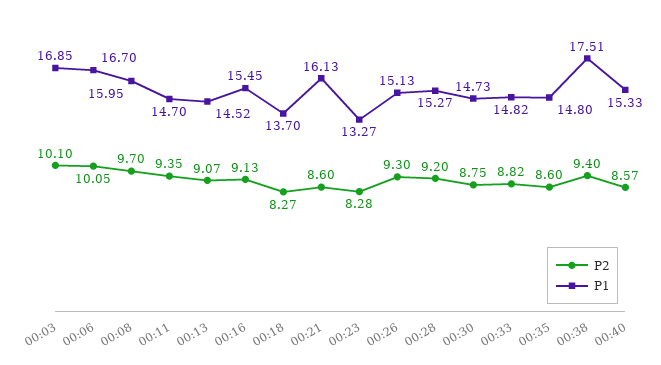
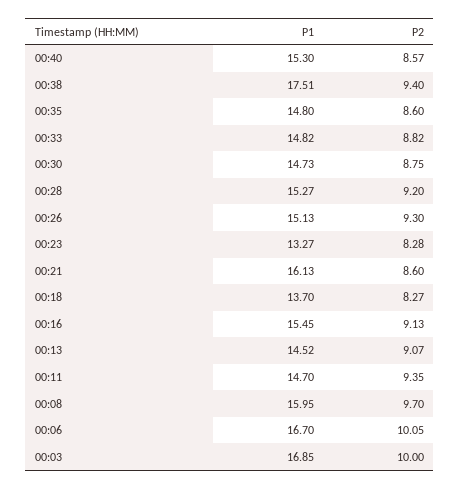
P2, 00:03: 10.1 -> 10
P1, 00:40: 15.33 -> 15.3

